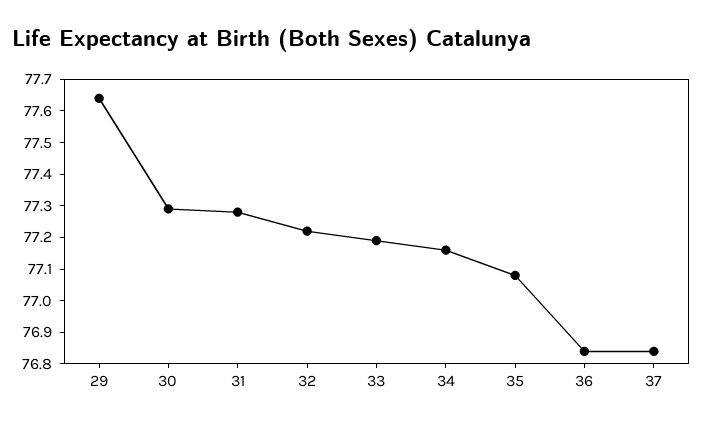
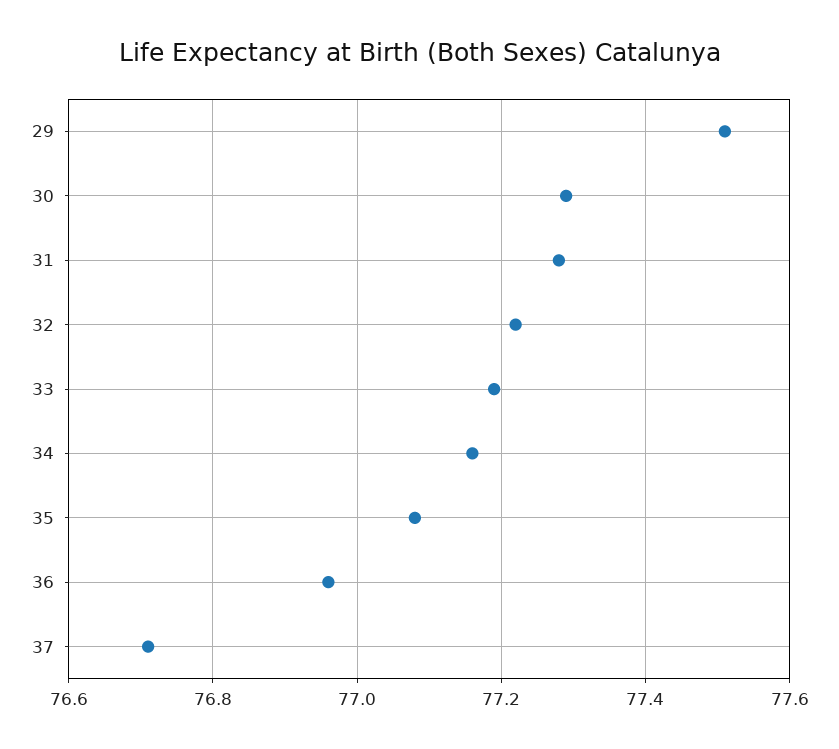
29: 77.65 -> 77.5
36: 76.85 -> 76.95
37: 76.85 -> 76.7

